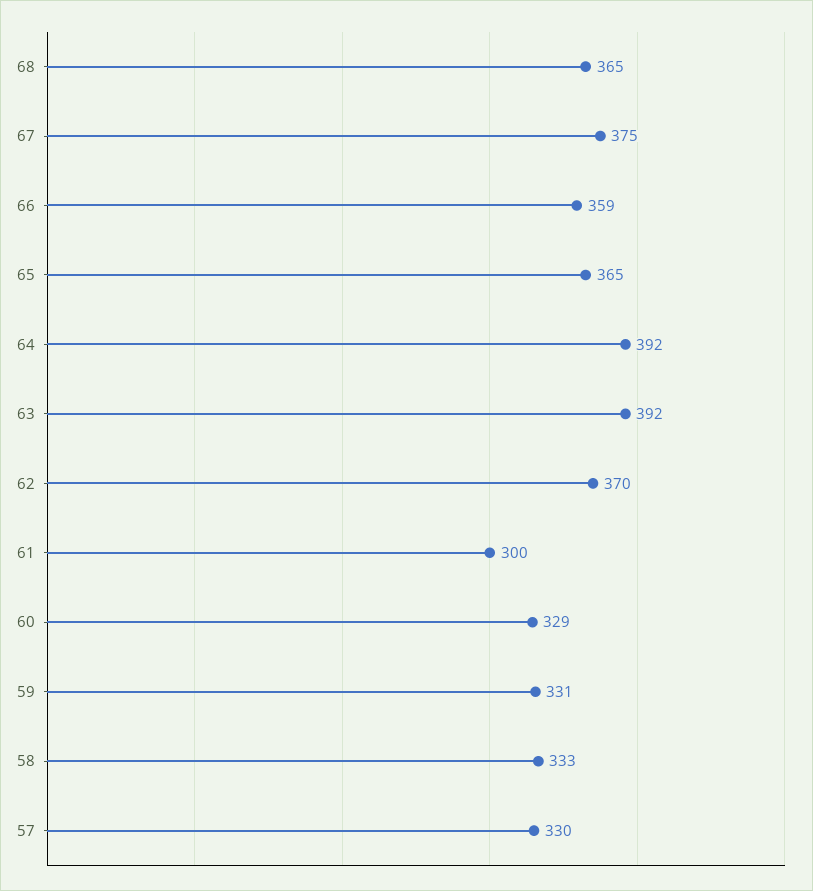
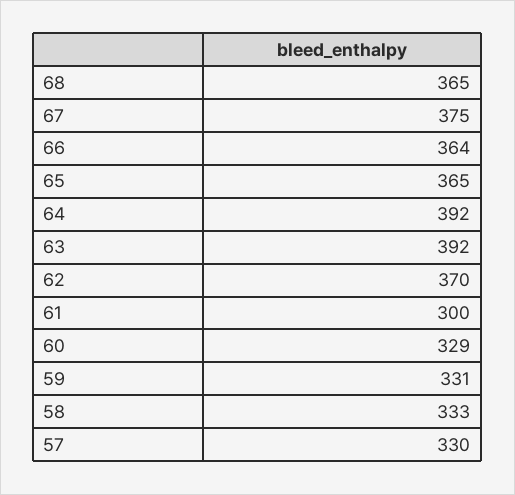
66: 359 -> 364

